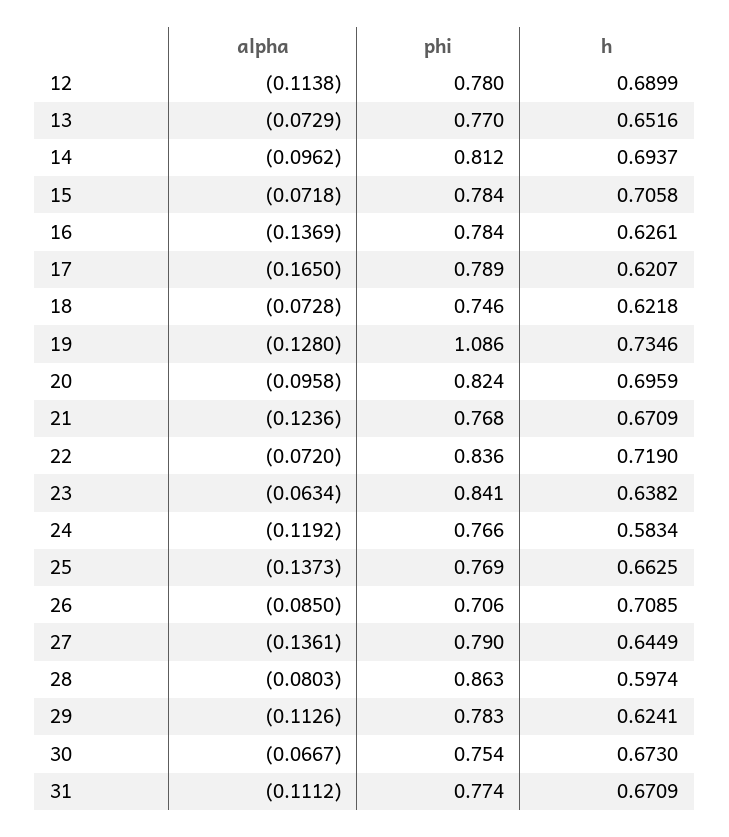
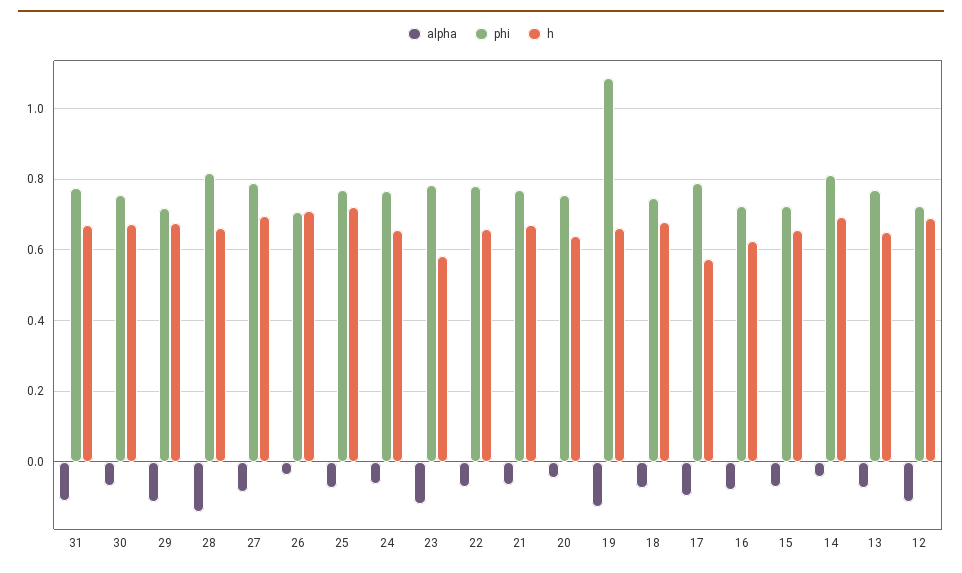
phi, 12: 0.78 -> 0.72
alpha, 14: -0.0962 -> -0.04
phi, 15: 0.784 -> 0.72
h, 15: 0.7058 -> 0.66
alpha, 16: -0.1369 -> -0.08
phi, 16: 0.784 -> 0.72
alpha, 17: -0.165 -> -0.1
h, 17: 0.6207 -> 0.58
h, 18: 0.6218 -> 0.68
h, 19: 0.7346 -> 0.66
alpha, 20: -0.0958 -> -0.04
phi, 20: 0.824 -> 0.76
h, 20: 0.6959 -> 0.64
alpha, 21: -0.1236 -> -0.06
phi, 22: 0.836 -> 0.78
h, 22: 0.719 -> 0.66
alpha, 23: -0.0634 -> -0.12
phi, 23: 0.841 -> 0.78
h, 23: 0.6382 -> 0.58
alpha, 24: -0.1192 -> -0.06
h, 24: 0.5834 -> 0.66
alpha, 25: -0.1373 -> -0.08
h, 25: 0.6625 -> 0.72
alpha, 26: -0.085 -> -0.04
alpha, 27: -0.1361 -> -0.08
h, 27: 0.6449 -> 0.7
alpha, 28: -0.0803 -> -0.14
phi, 28: 0.863 -> 0.82
h, 28: 0.5974 -> 0.66
phi, 29: 0.783 -> 0.72
h, 29: 0.6241 -> 0.68

